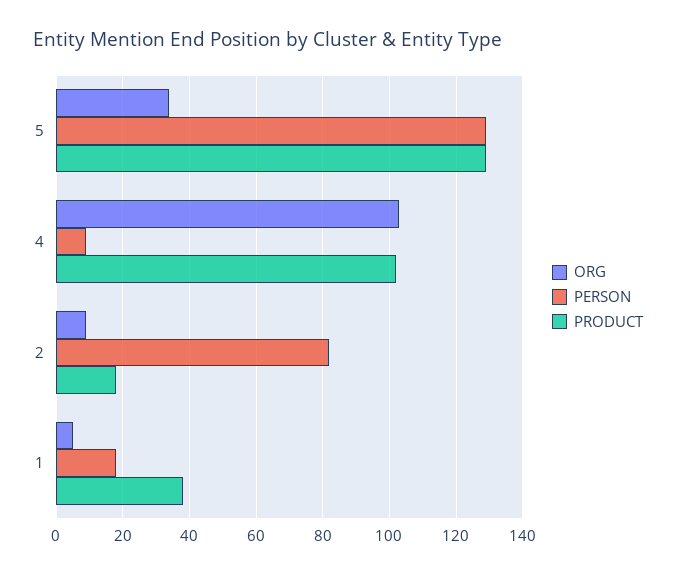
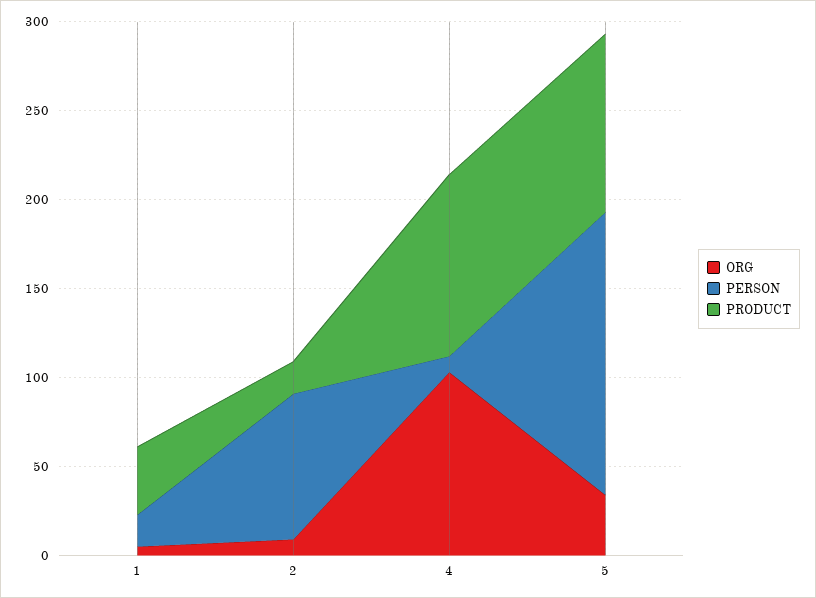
PERSON, 5: 130 -> 160
PRODUCT, 5: 130 -> 100

